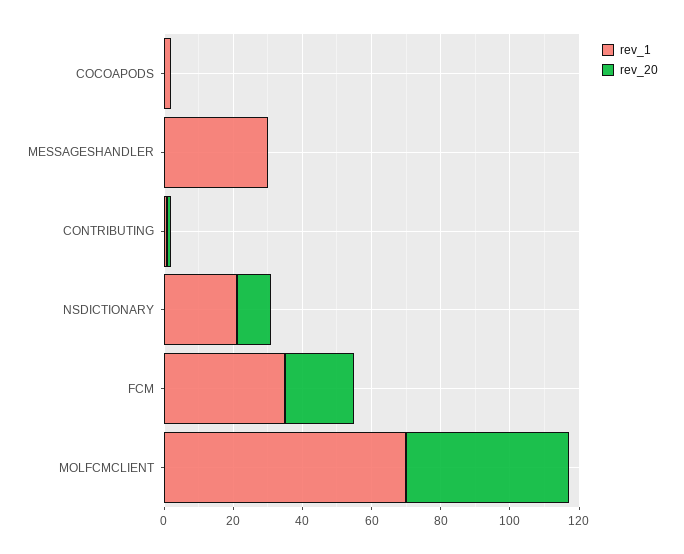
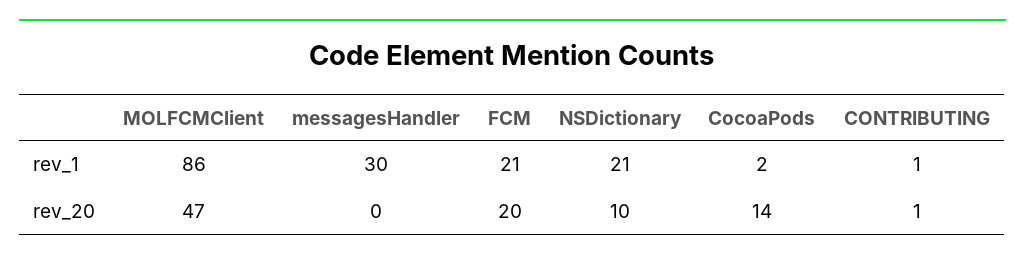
rev_20, COCOAPODS: 0 -> 14
rev_1, FCM: 35 -> 21
rev_1, MOLFCMCLIENT: 70 -> 86

